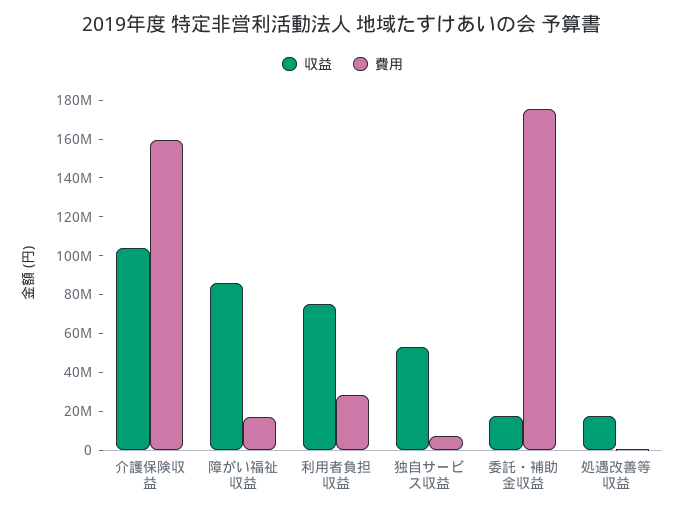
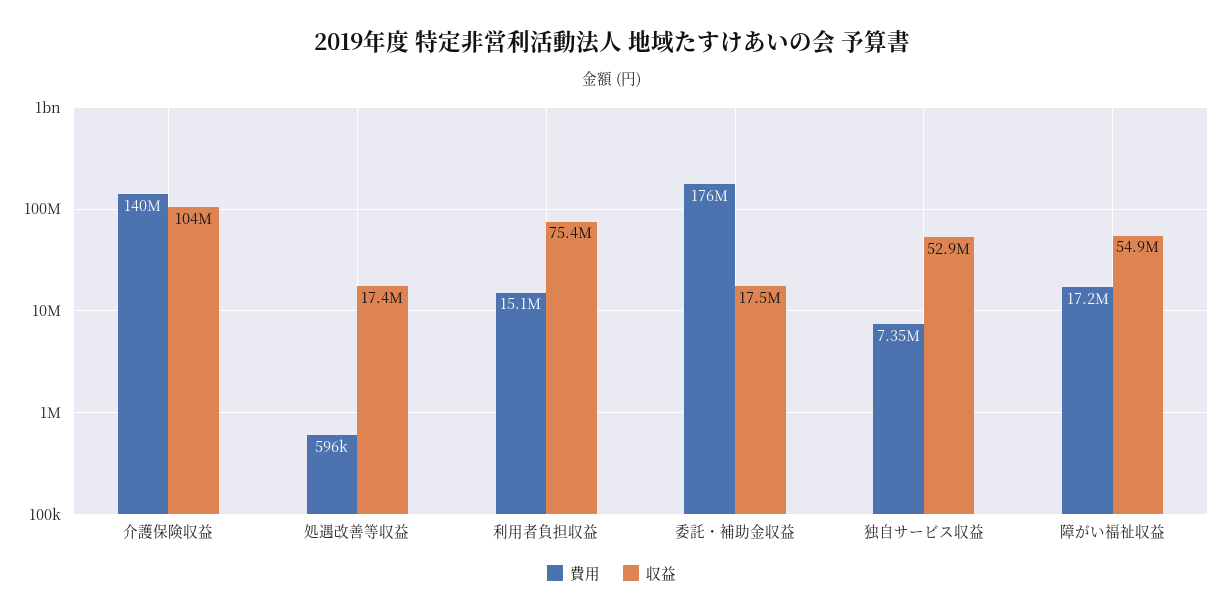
費用, 介護保険収益: 160000000 -> 140000000
収益, 障がい福祉収益: 85000000 -> 54900000
費用, 利用者負担収益: 30000000 -> 15100000

